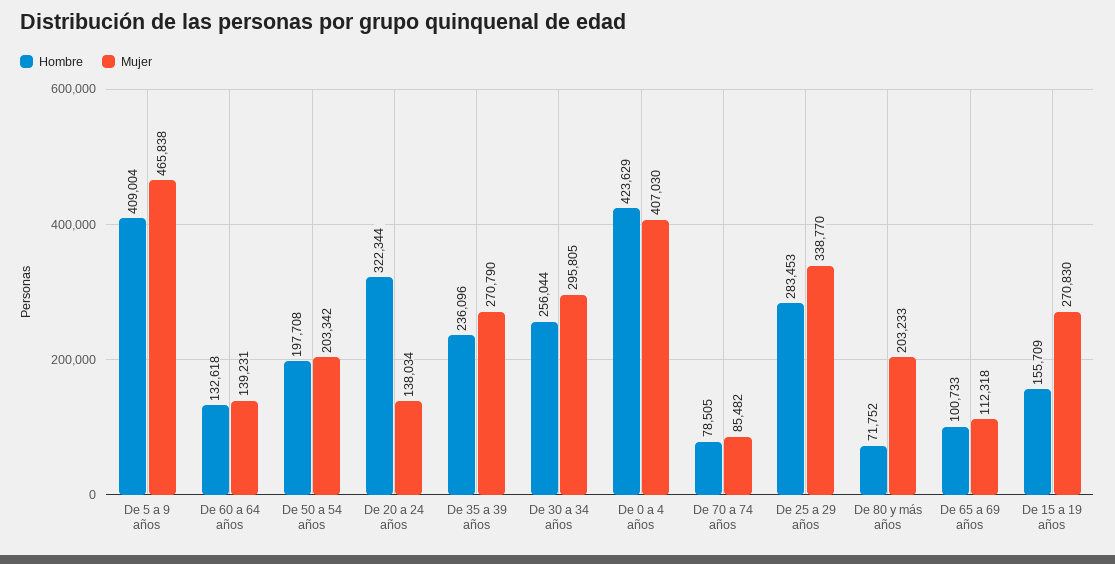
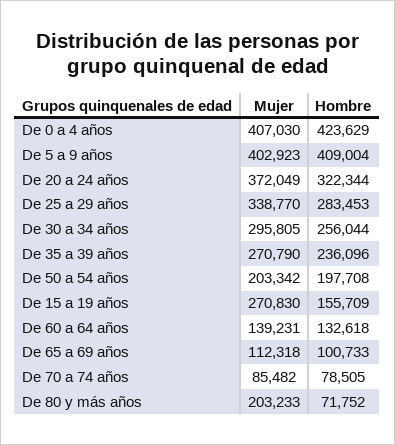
Mujer, De 5 a 9 años: 465838 -> 402923
Mujer, De 20 a 24 años: 138034 -> 372049

